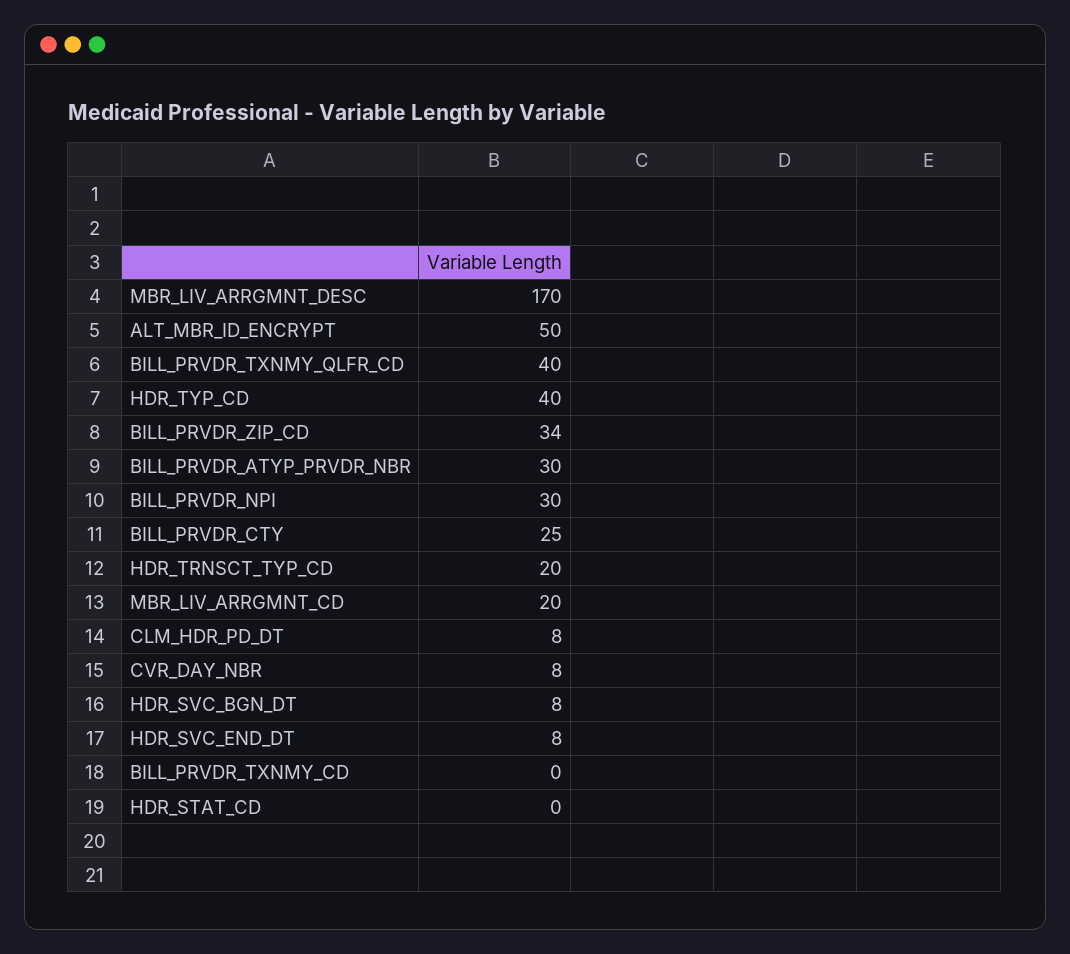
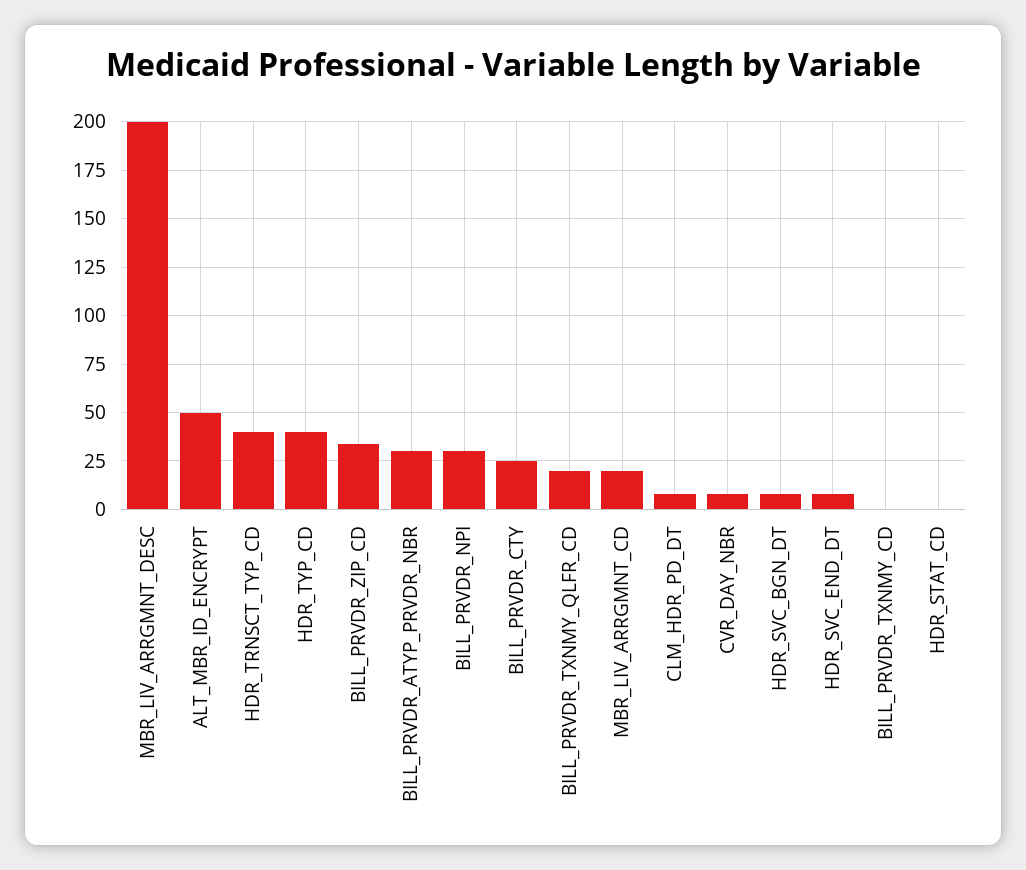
MBR_LIV_ARRGMNT_DESC: 170 -> 200
BILL_PRVDR_TXNMY_QLFR_CD: 40 -> 20
HDR_TRNSCT_TYP_CD: 20 -> 40

